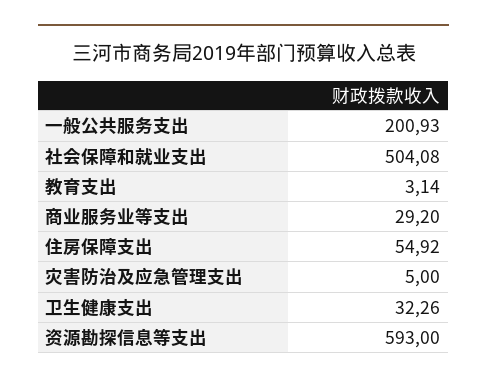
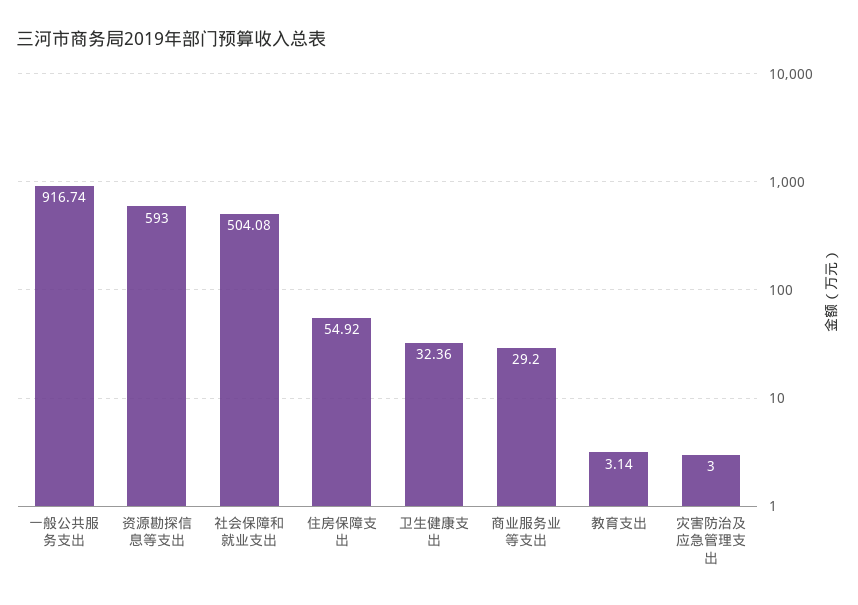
一般公共服务支出: 200.93 -> 916.74
灾害防治及应急管理支出: 5 -> 3
卫生健康支出: 32.26 -> 32.36

